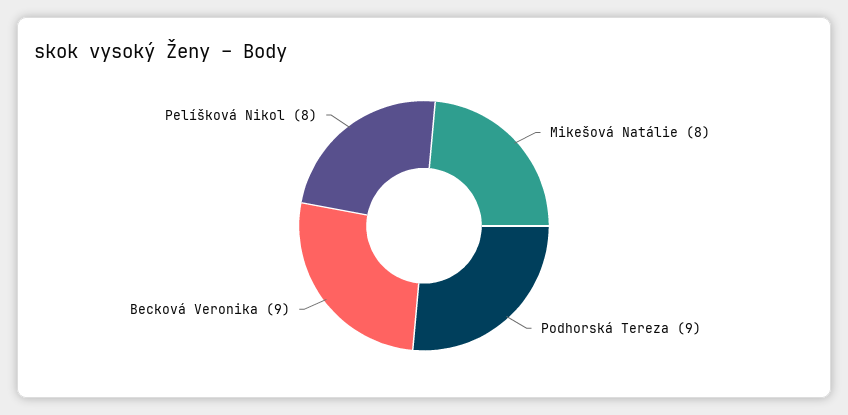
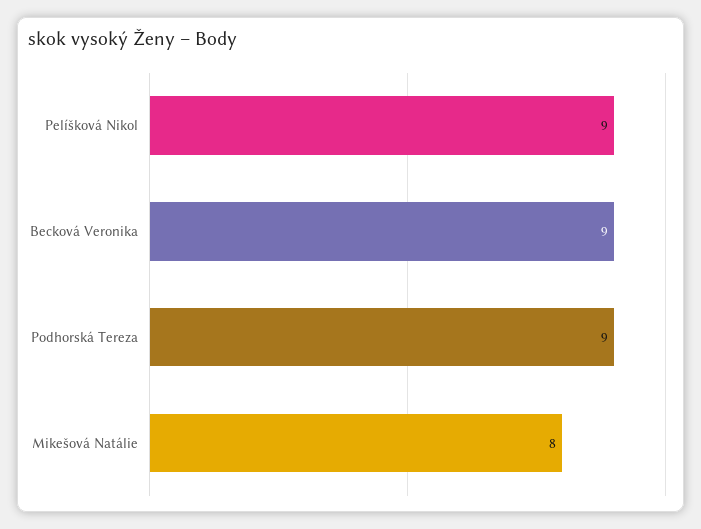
Pelíšková Nikol: 8 -> 9

